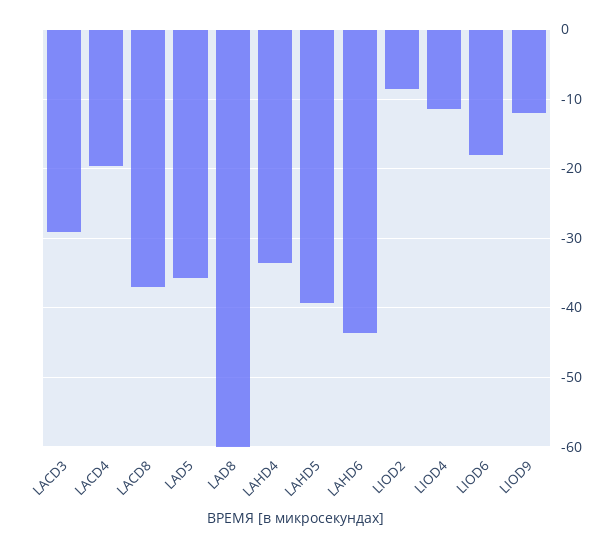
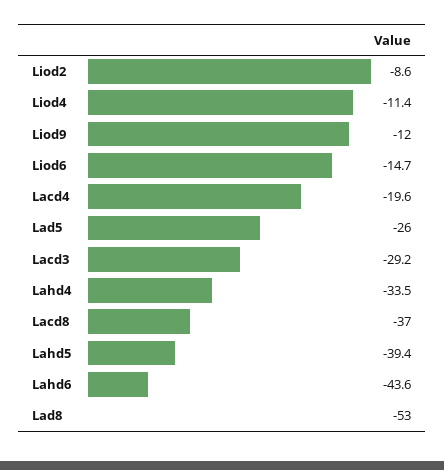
LAD5: -36 -> -26
LAD8: -60 -> -53
LIOD6: -18 -> -14.7

